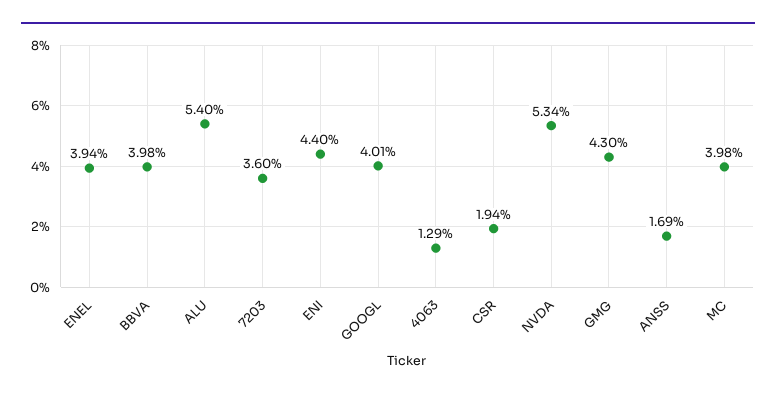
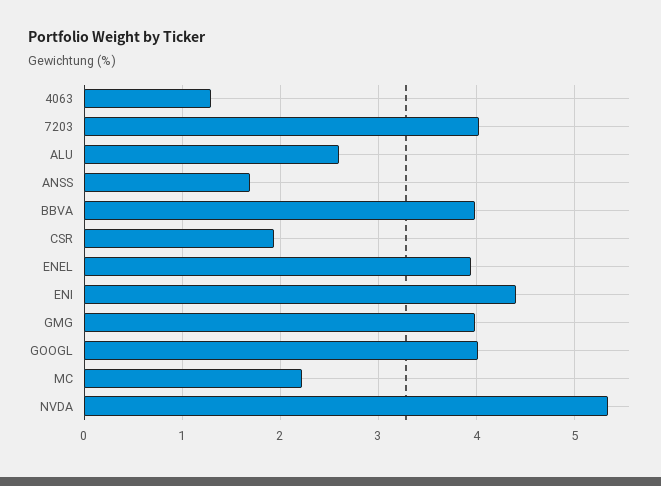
ALU: 5.4 -> 2.6
7203: 3.6 -> 4
GMG: 4.3 -> 4
MC: 3.98 -> 2.2

